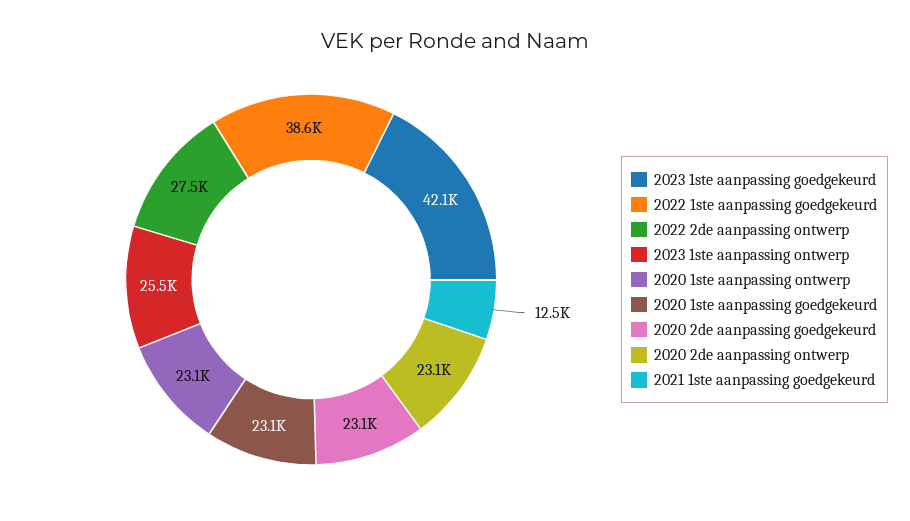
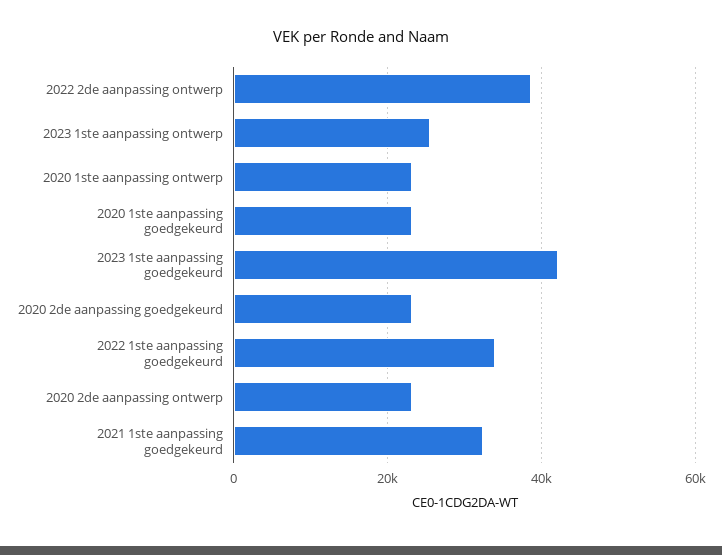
2022 1ste aanpassing goedgekeurd: 38600 -> 34000
2022 2de aanpassing ontwerp: 27500 -> 38000
2021 1ste aanpassing goedgekeurd: 12500 -> 32000

